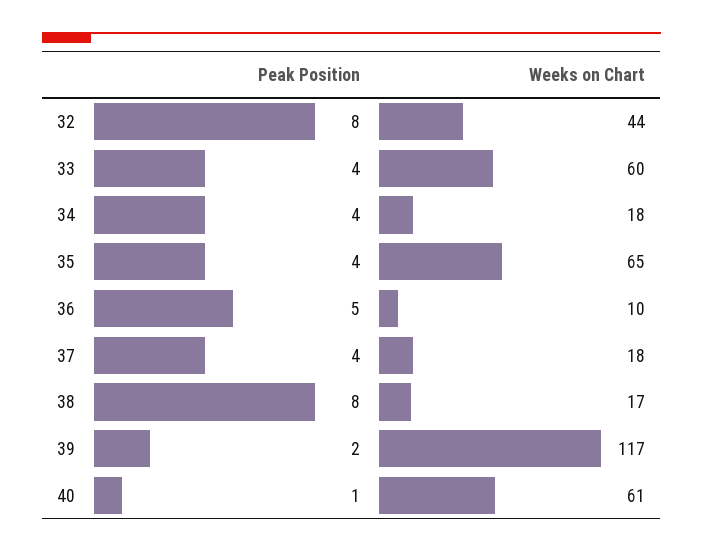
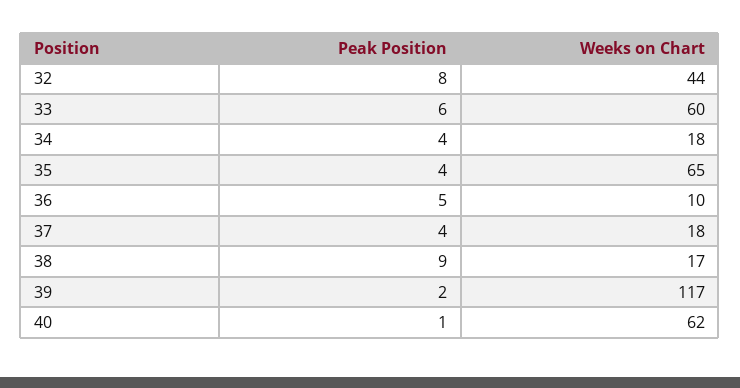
Peak Position, 33: 4 -> 6
Peak Position, 38: 8 -> 9
Weeks on Chart, 40: 61 -> 62

